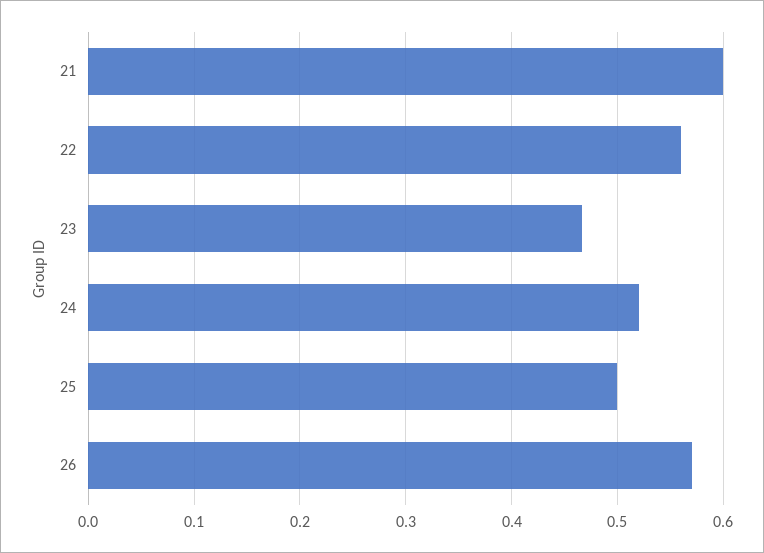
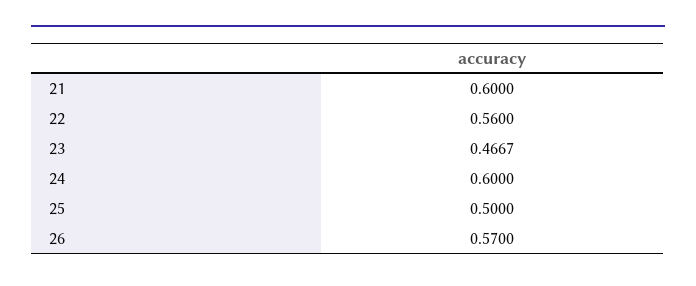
24: 0.52 -> 0.6

